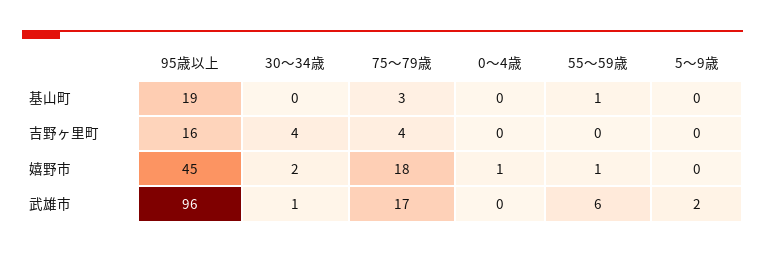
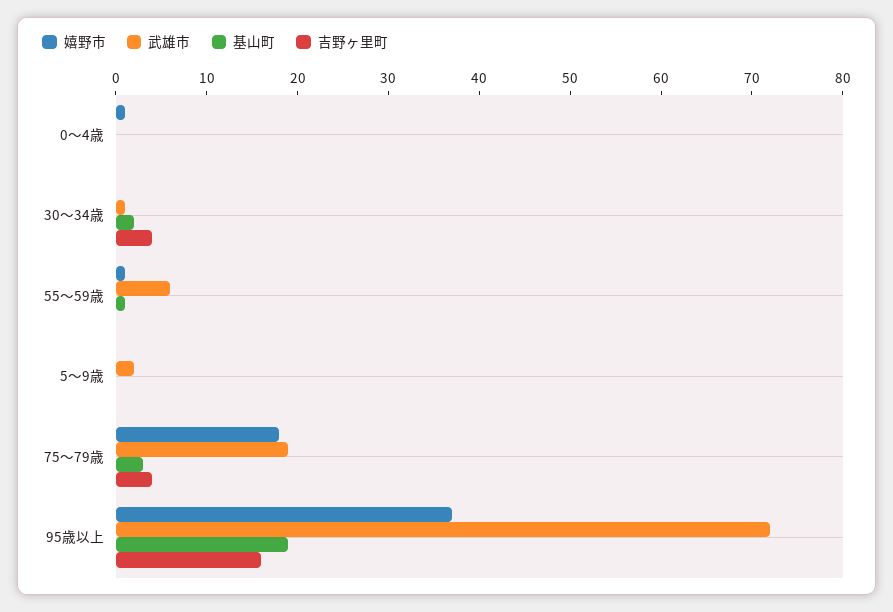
基山町, 30～34歳: 0 -> 2
嬉野市, 95歳以上: 45 -> 37
嬉野市, 30～34歳: 2 -> 0
武雄市, 95歳以上: 96 -> 72
武雄市, 75～79歳: 17 -> 19

